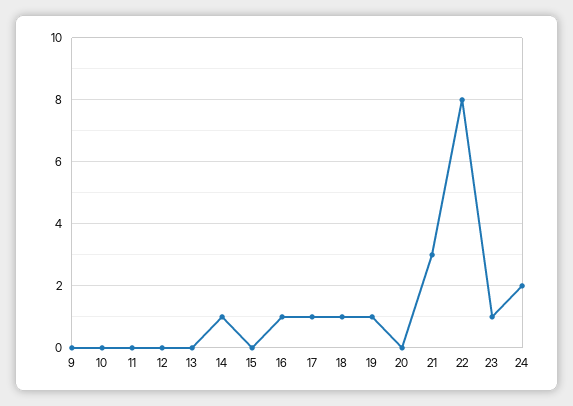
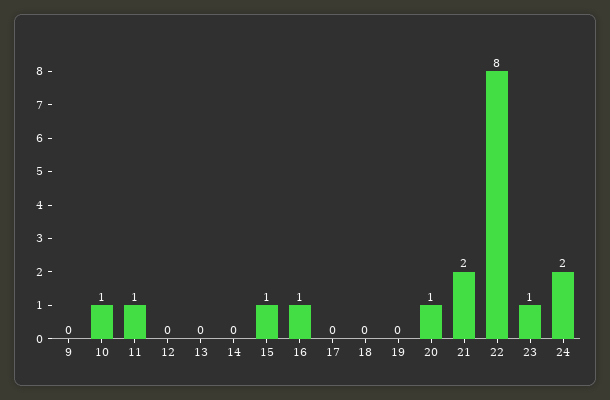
10: 0 -> 1
11: 0 -> 1
14: 1 -> 0
15: 0 -> 1
17: 1 -> 0
18: 1 -> 0
19: 1 -> 0
20: 0 -> 1
21: 3 -> 2

